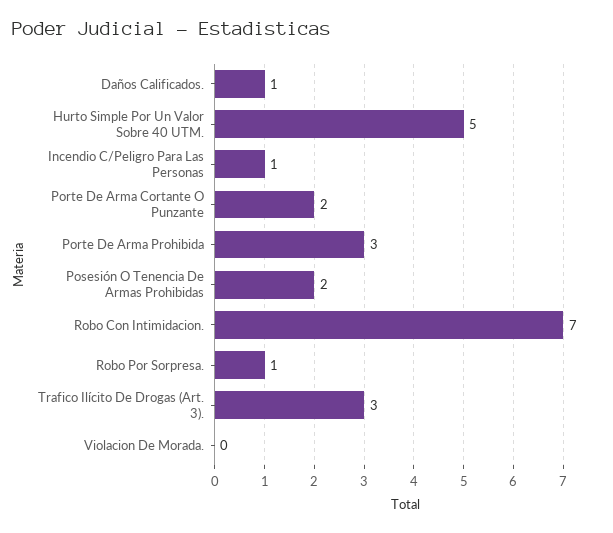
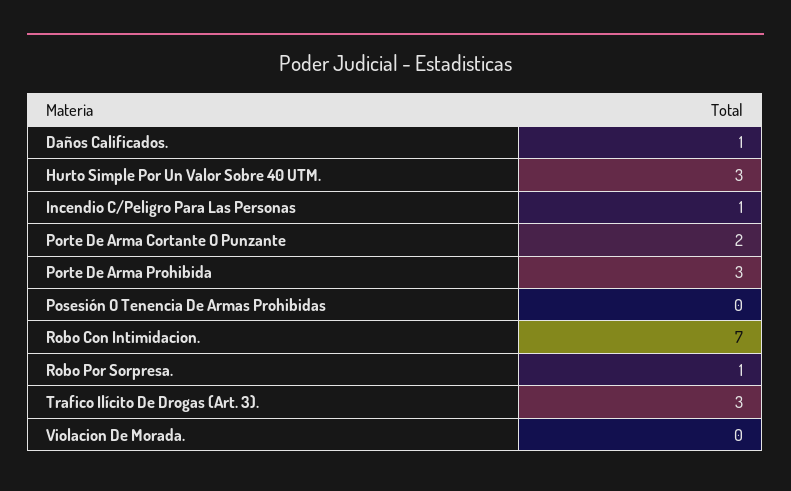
Hurto Simple Por Un Valor Sobre 40 UTM.: 5 -> 3
Posesión O Tenencia De Armas Prohibidas: 2 -> 0

